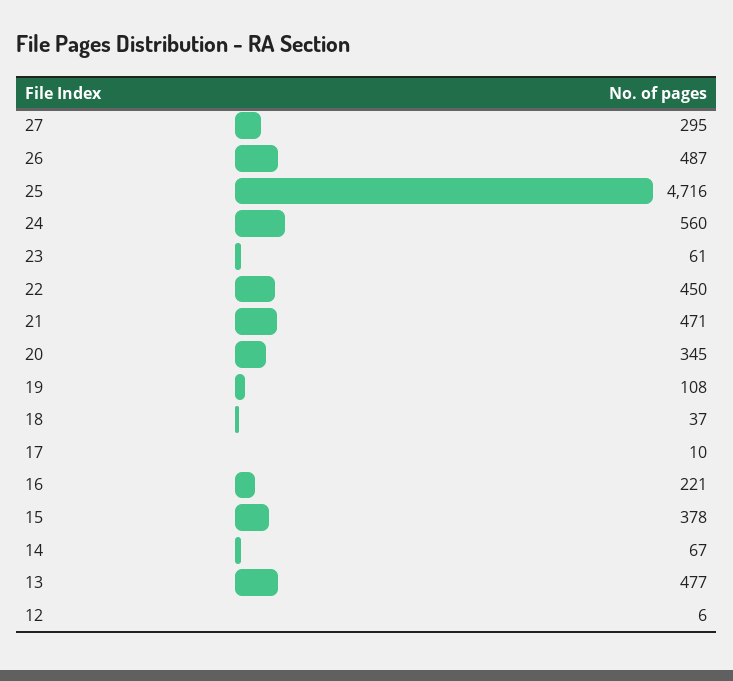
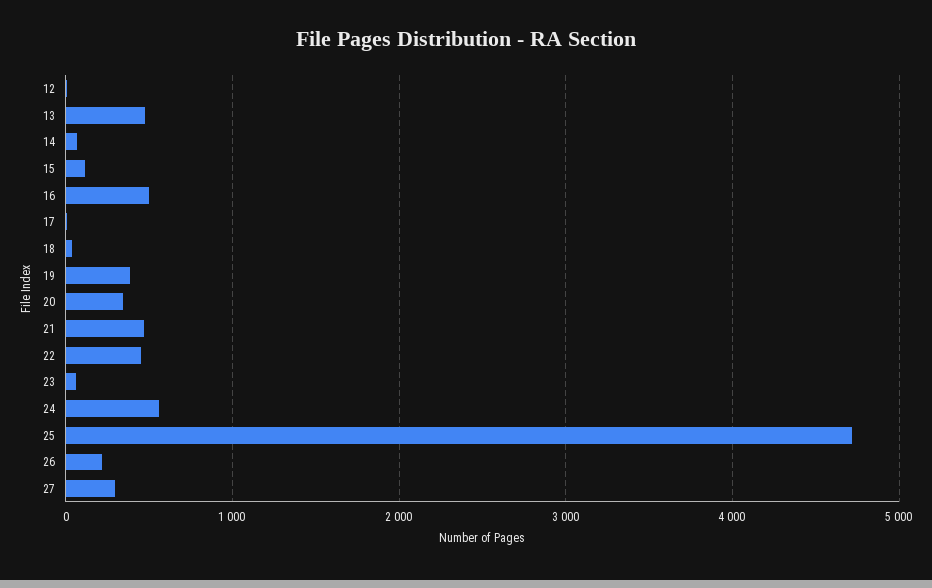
26: 487 -> 200
19: 108 -> 400
16: 221 -> 500
15: 378 -> 100

